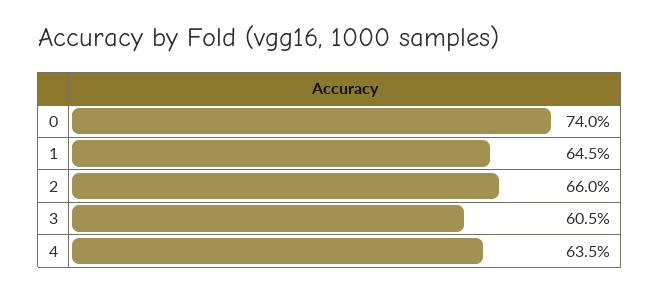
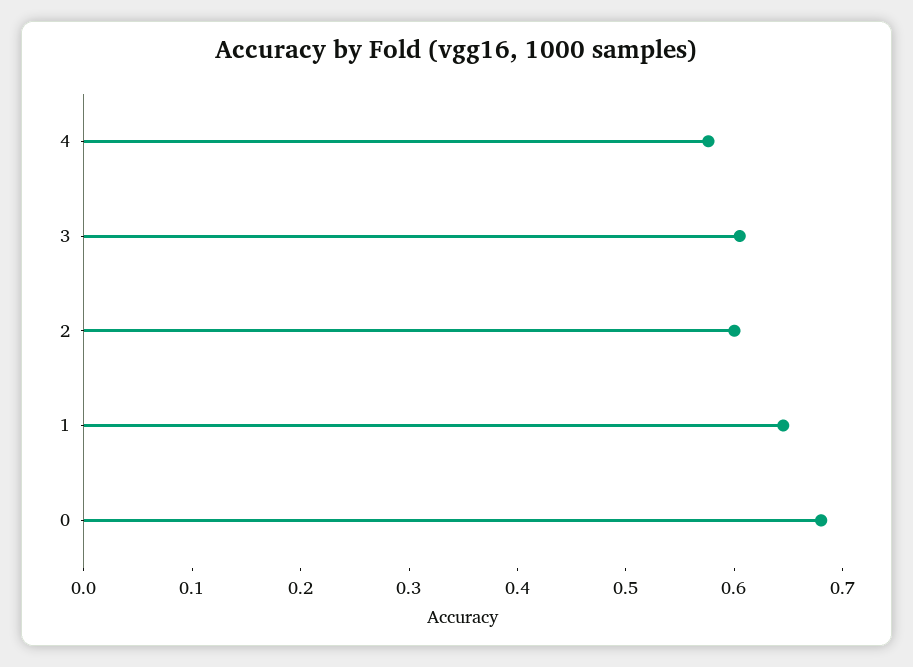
0: 0.74 -> 0.68
2: 0.66 -> 0.6
4: 0.635 -> 0.58

